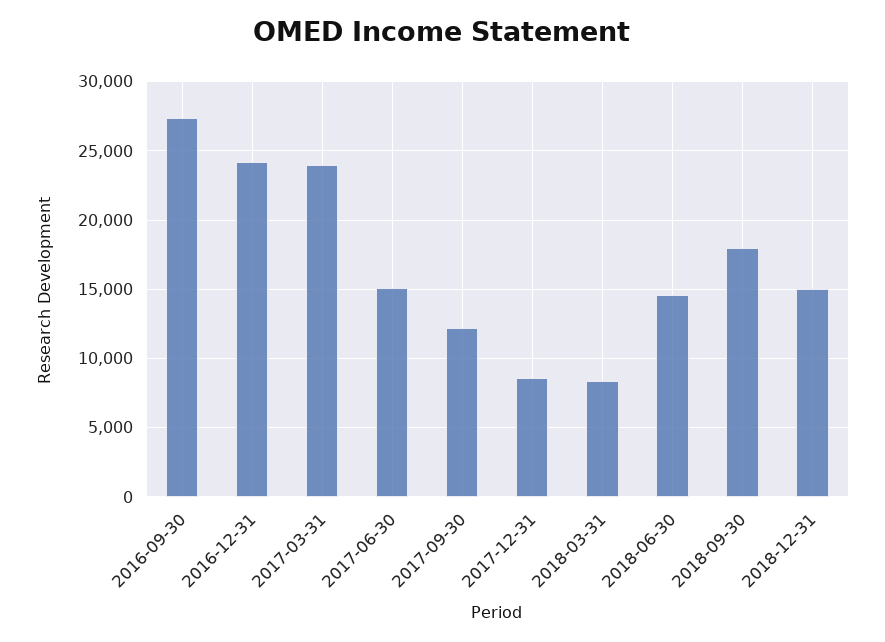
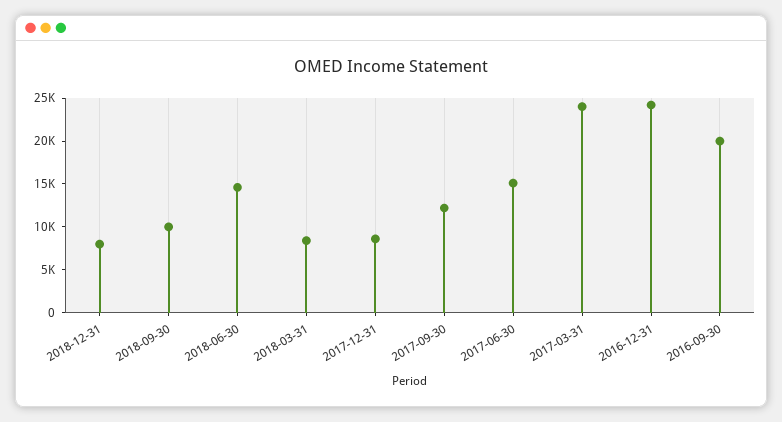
2016-09-30: 27500 -> 20000
2018-09-30: 18000 -> 10000
2018-12-31: 15000 -> 8000

